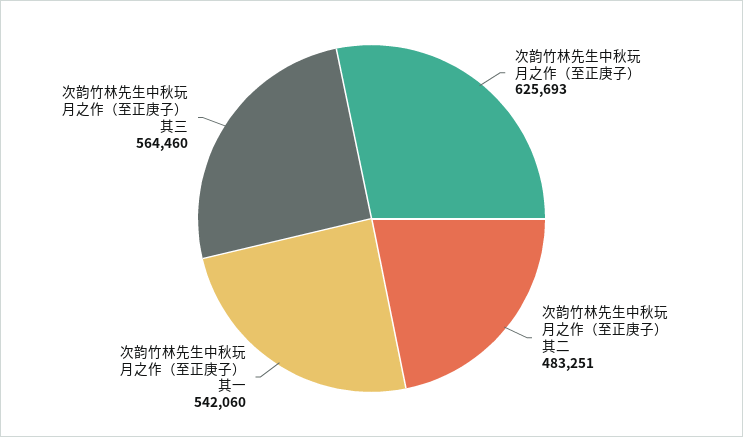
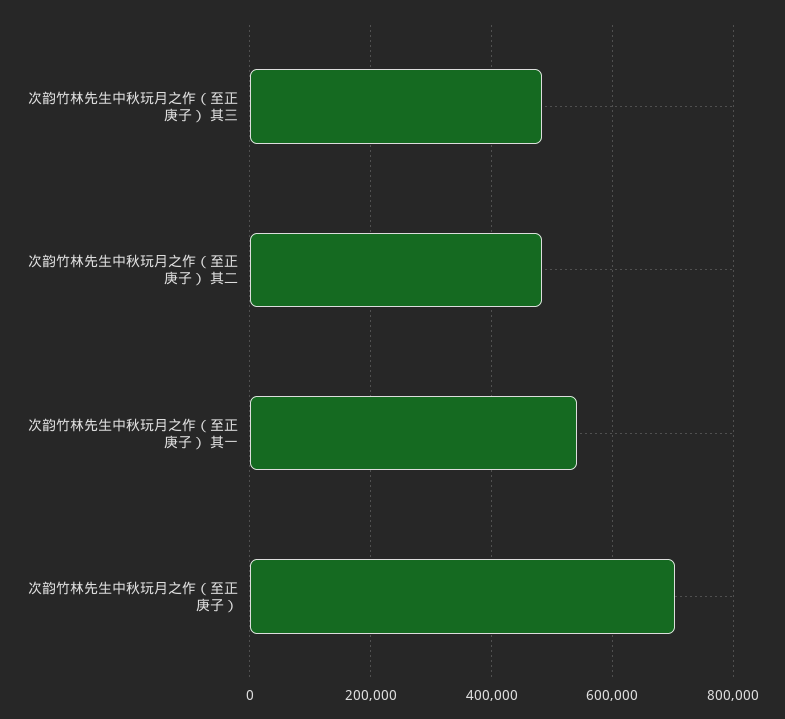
次韵竹林先生中秋玩月之作（至正庚子）: 625693 -> 700000
次韵竹林先生中秋玩月之作（至正庚子） 其三: 564460 -> 480000

